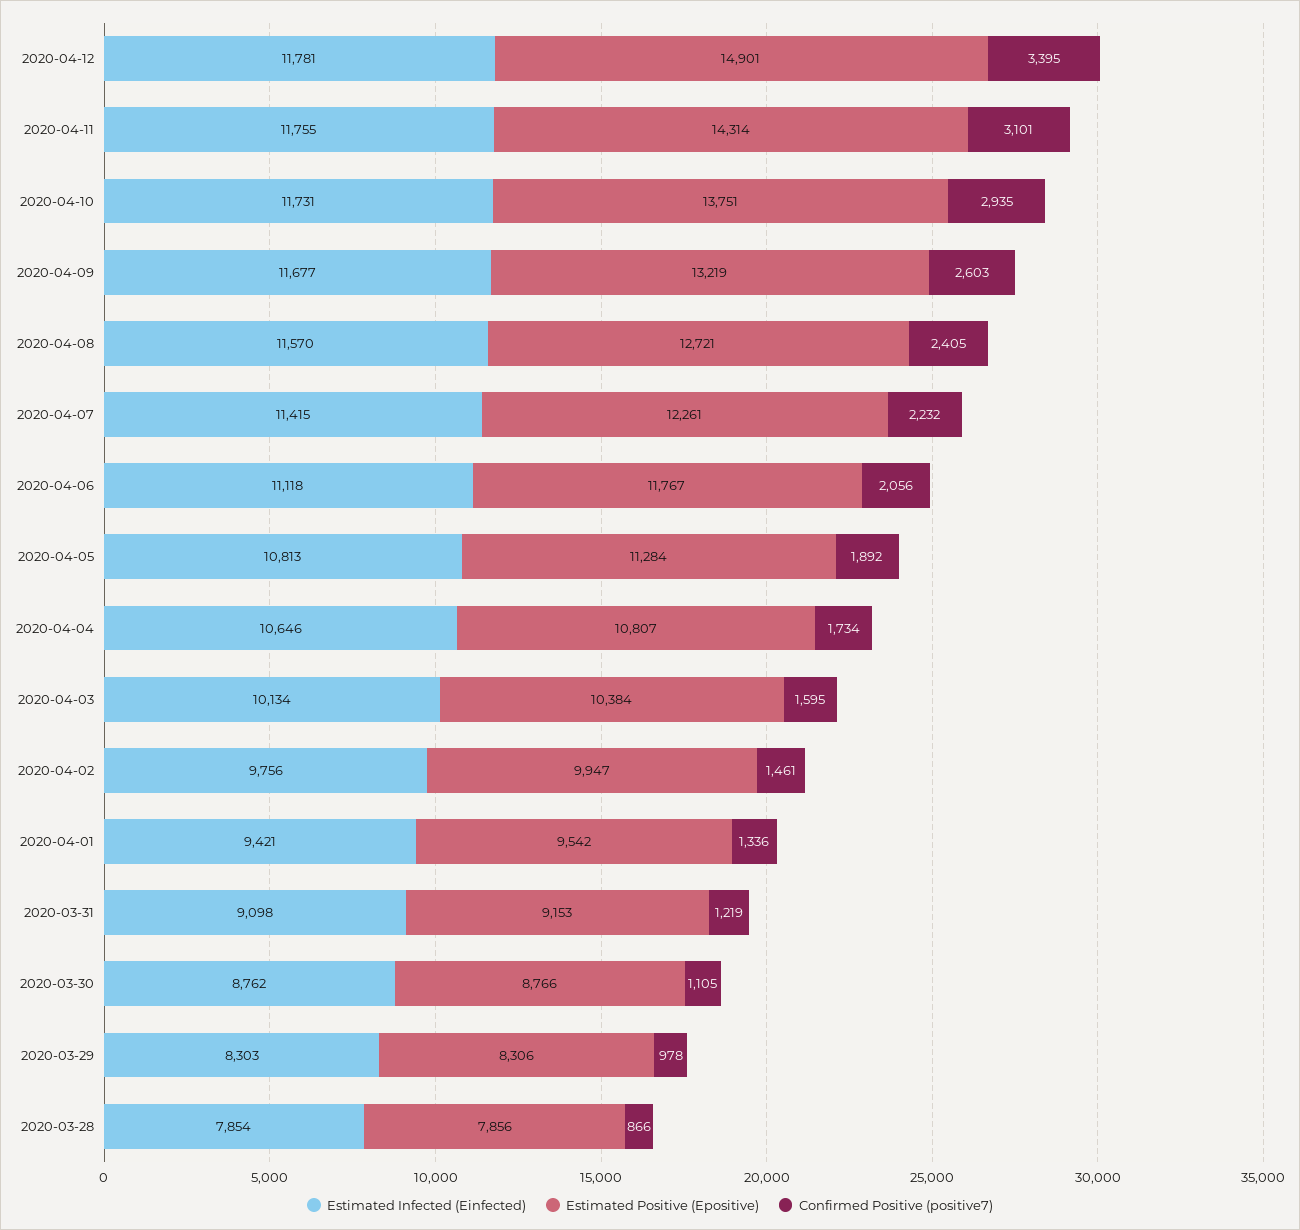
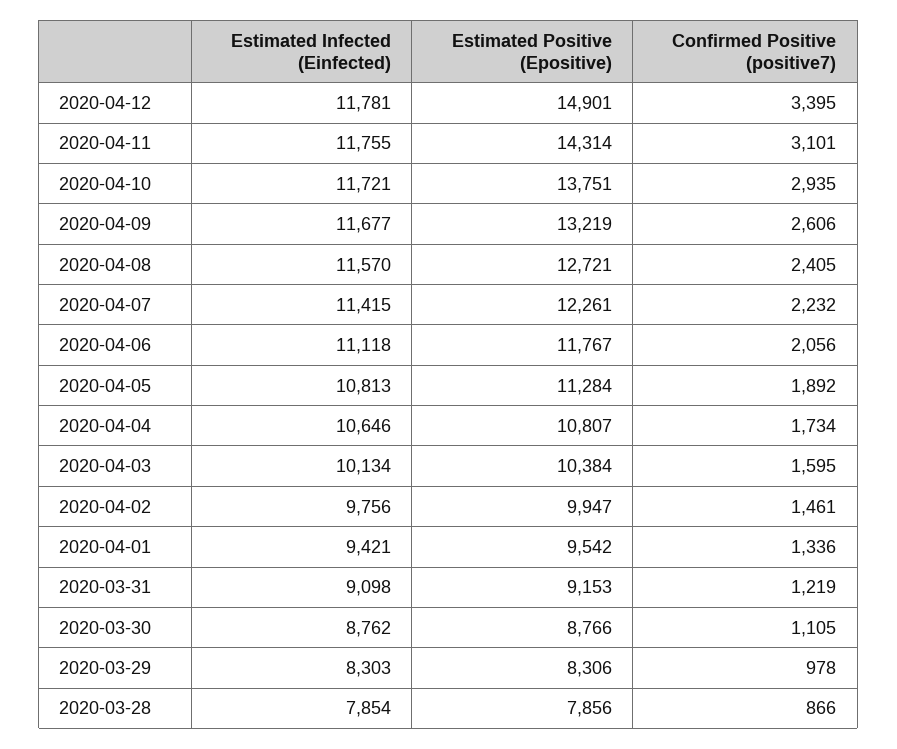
Estimated Infected (Einfected), 2020-04-10: 11731 -> 11721
Confirmed Positive (positive7), 2020-04-09: 2603 -> 2606

